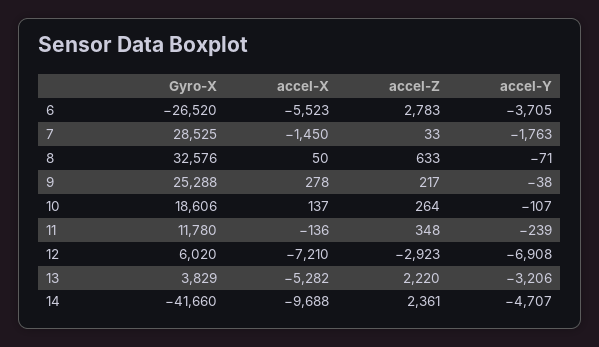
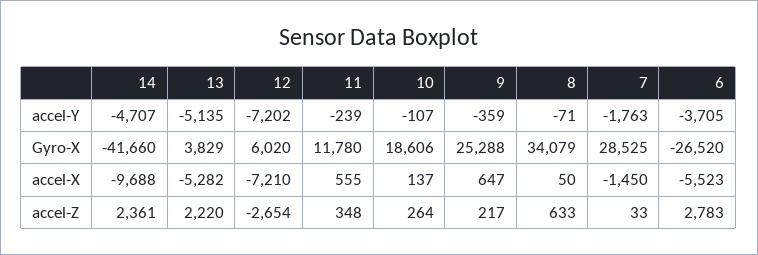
Gyro-X, 8: 32576 -> 34079
accel-X, 9: 278 -> 647
accel-Y, 9: -38 -> -359
accel-X, 11: -136 -> 555
accel-Z, 12: -2923 -> -2654
accel-Y, 12: -6908 -> -7202
accel-Y, 13: -3206 -> -5135

